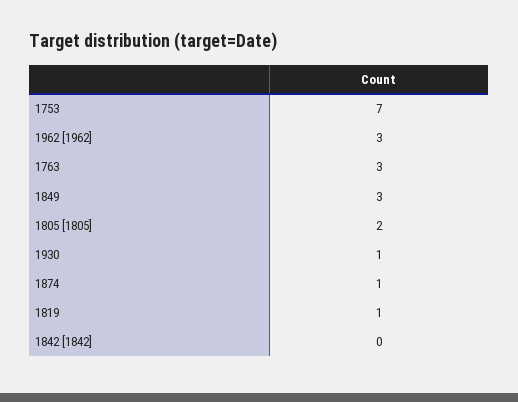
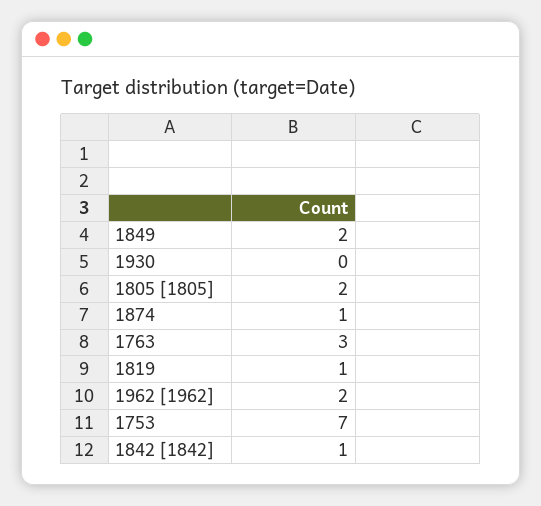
1962 [1962]: 3 -> 2
1849: 3 -> 2
1930: 1 -> 0
1842 [1842]: 0 -> 1

